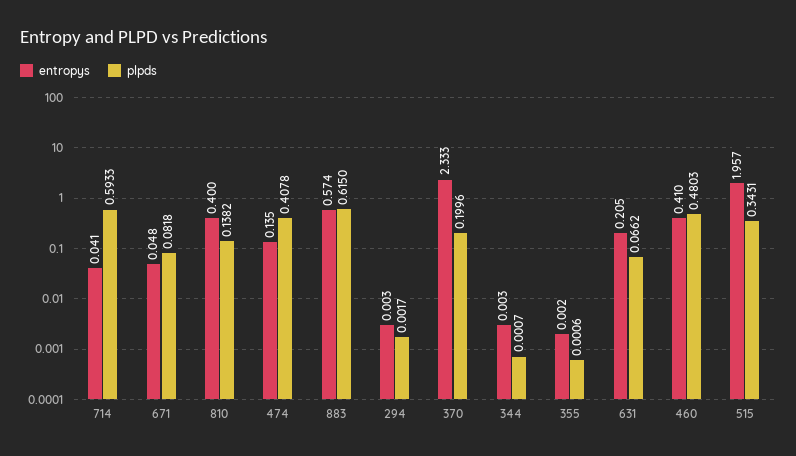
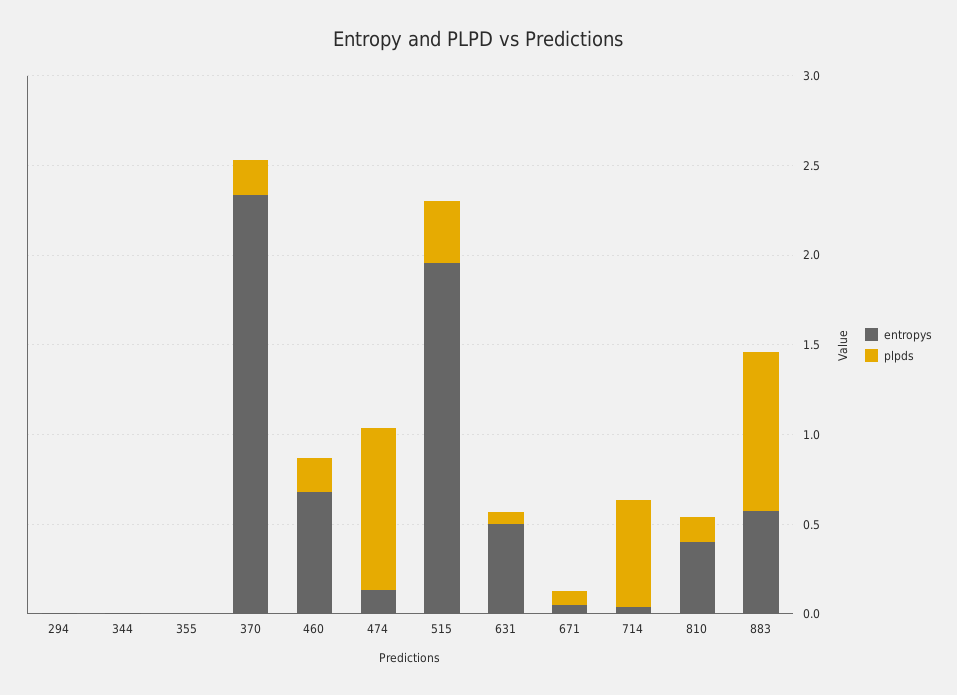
plpds, 474: 0.4078 -> 0.9
plpds, 883: 0.615 -> 0.9
entropys, 631: 0.205 -> 0.5
entropys, 460: 0.41 -> 0.7
plpds, 460: 0.4803 -> 0.2

